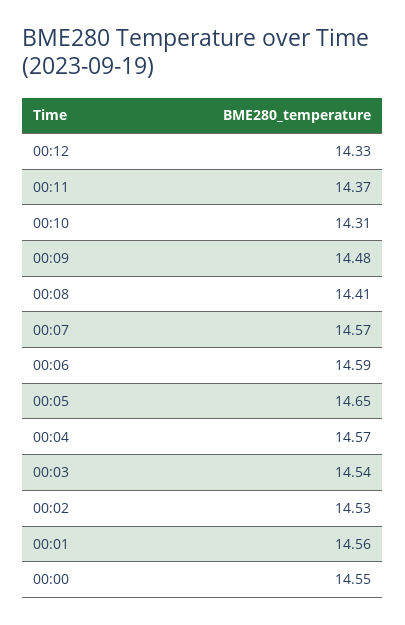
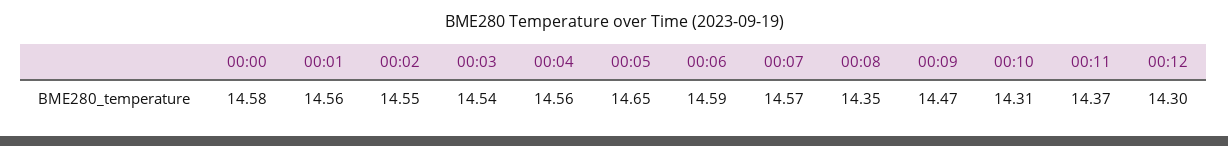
00:12: 14.33 -> 14.3
00:09: 14.48 -> 14.47
00:08: 14.41 -> 14.35
00:04: 14.57 -> 14.56
00:02: 14.53 -> 14.55
00:00: 14.55 -> 14.58

